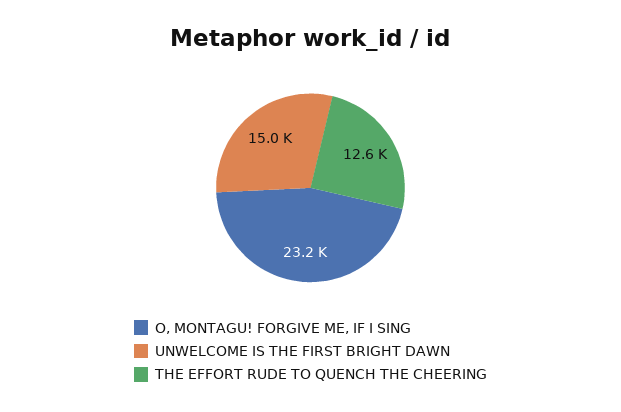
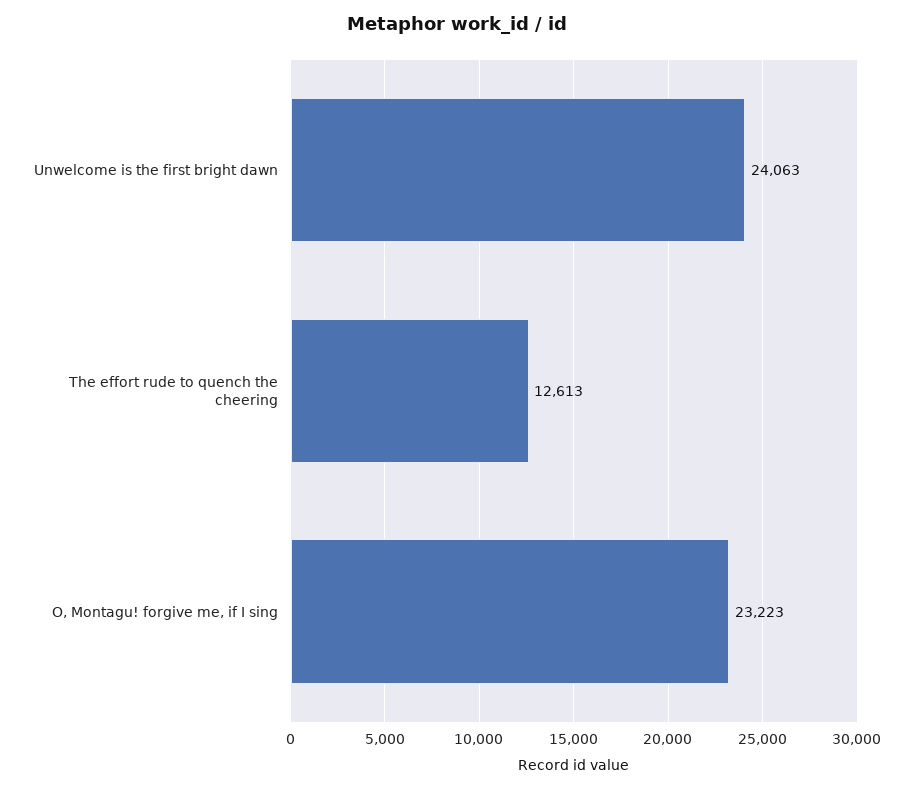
UNWELCOME IS THE FIRST BRIGHT DAWN: 15000 -> 24063

